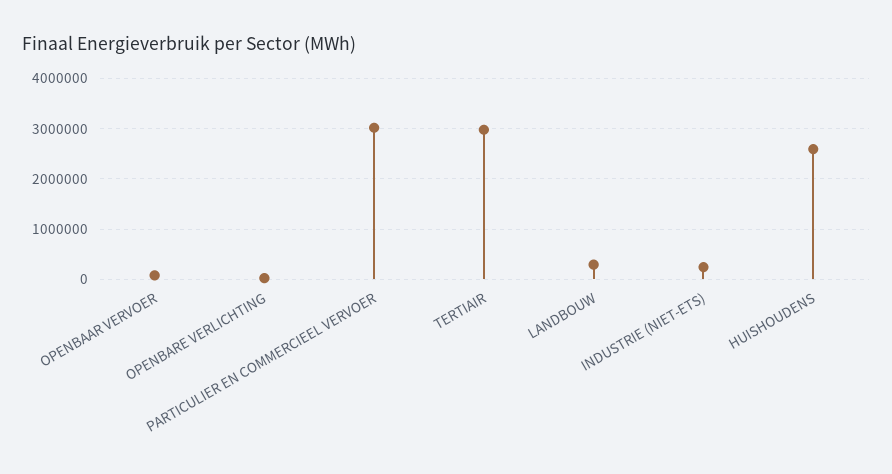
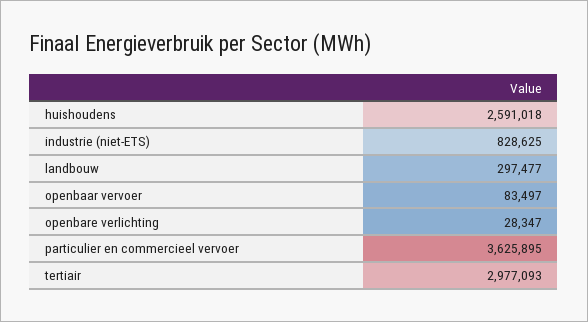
PARTICULIER EN COMMERCIEEL VERVOER: 3000000 -> 3625895
INDUSTRIE (NIET-ETS): 200000 -> 828625

